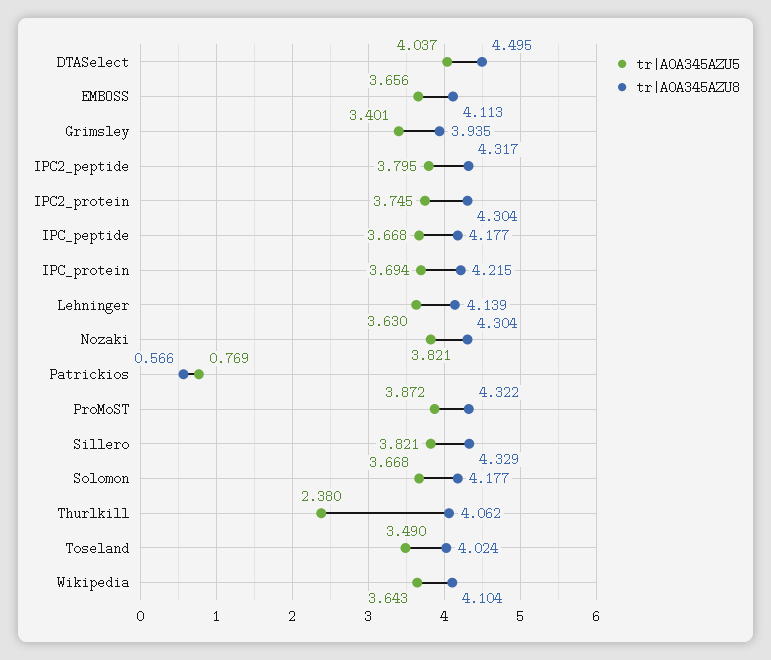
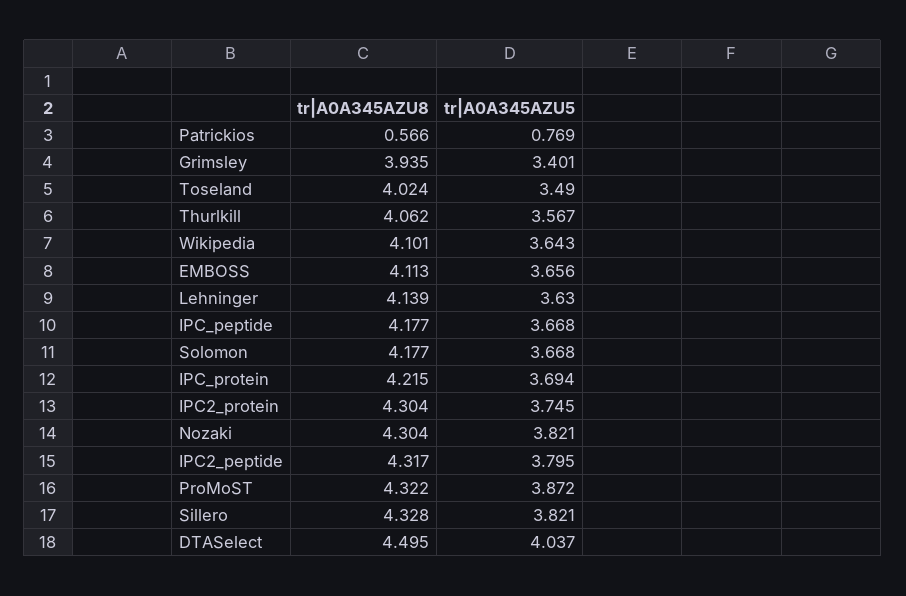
tr|A0A345AZU8, Sillero: 4.329 -> 4.328
tr|A0A345AZU5, Thurlkill: 2.38 -> 3.567
tr|A0A345AZU8, Wikipedia: 4.104 -> 4.101

